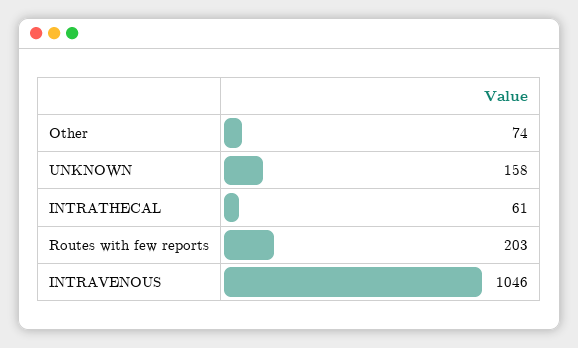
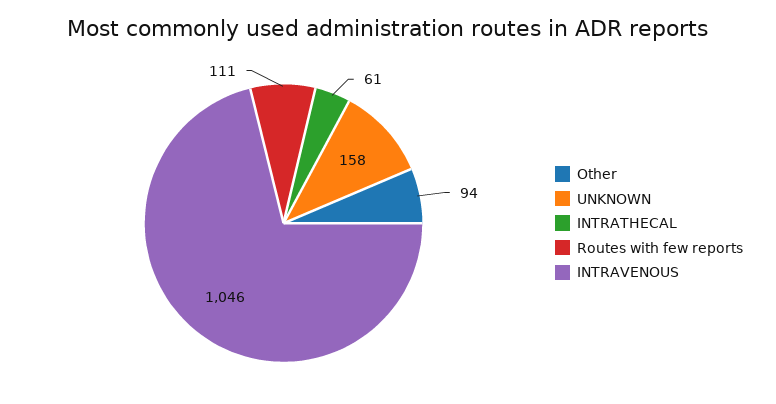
Other: 74 -> 94
Routes with few reports: 203 -> 111

